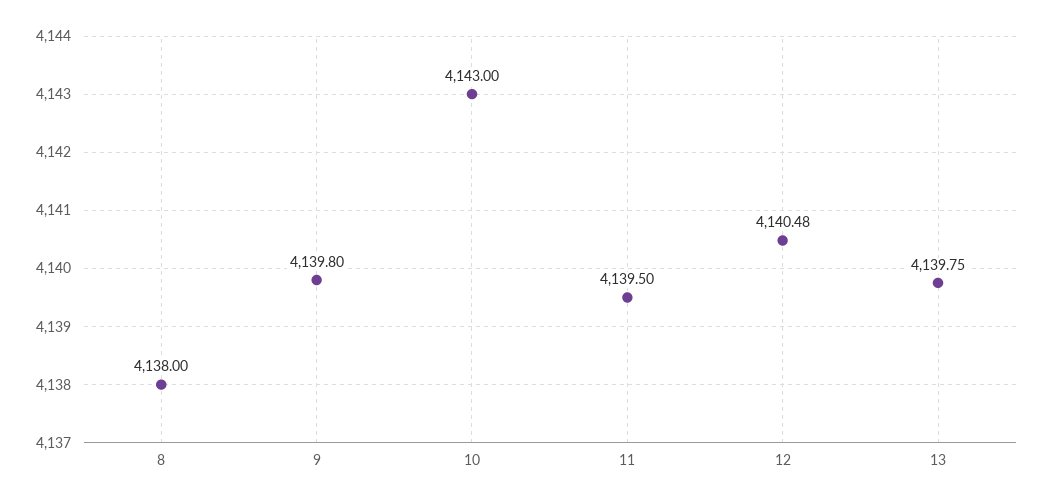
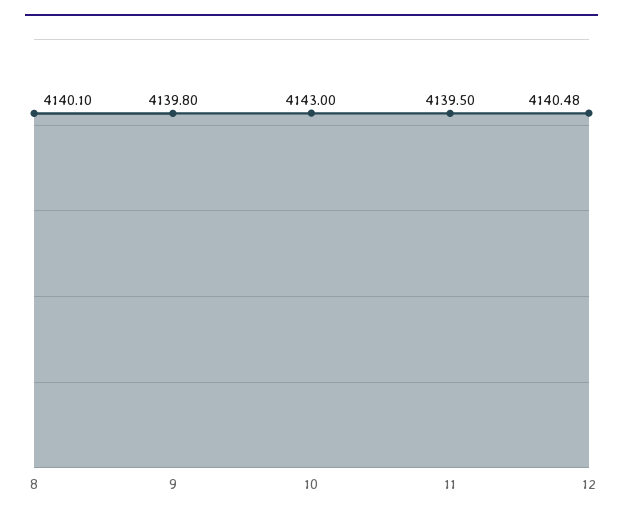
8: 4138 -> 4140.1
13: 4139.75 -> none

